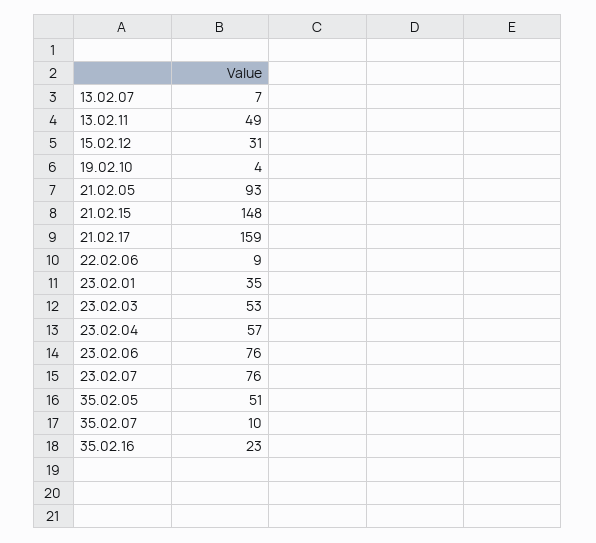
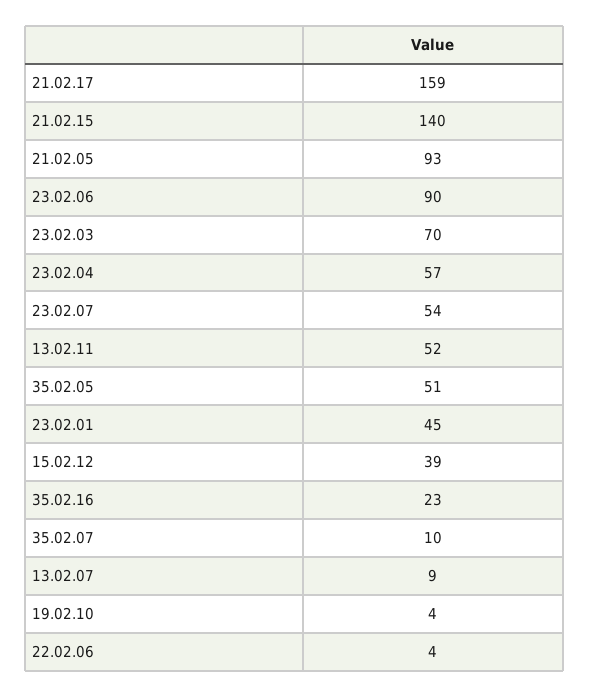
13.02.07: 7 -> 9
13.02.11: 49 -> 52
15.02.12: 31 -> 39
21.02.15: 148 -> 140
22.02.06: 9 -> 4
23.02.01: 35 -> 45
23.02.03: 53 -> 70
23.02.06: 76 -> 90
23.02.07: 76 -> 54

